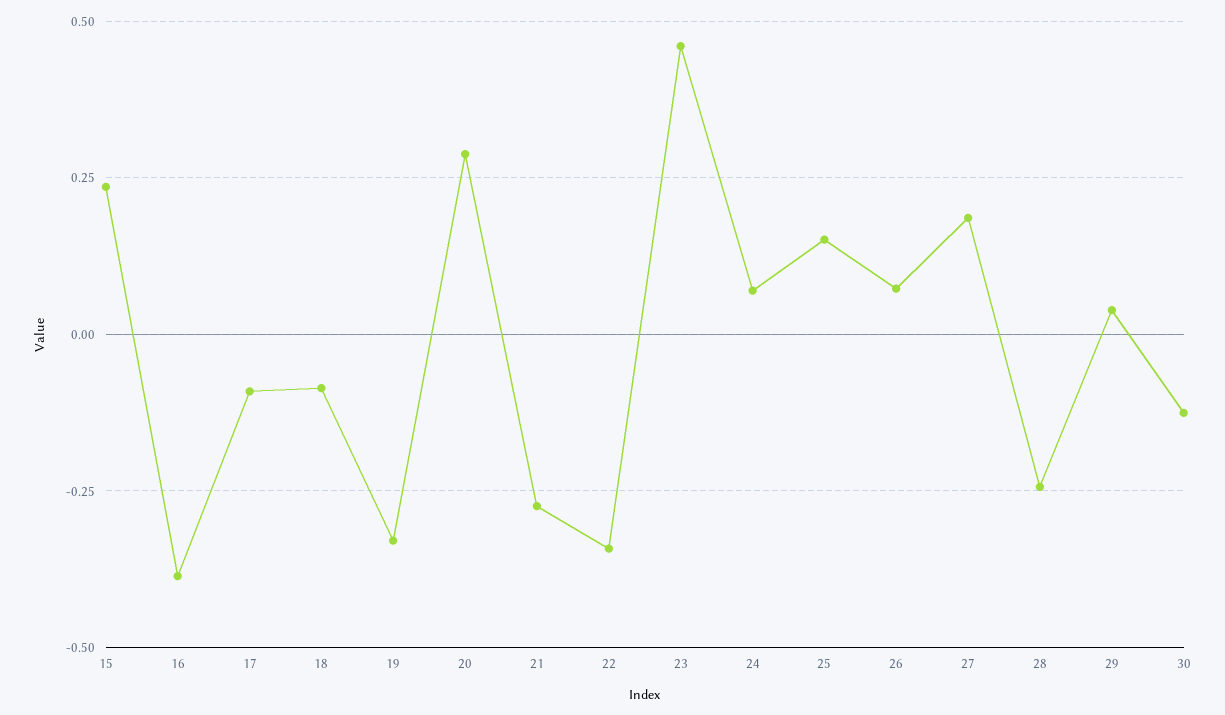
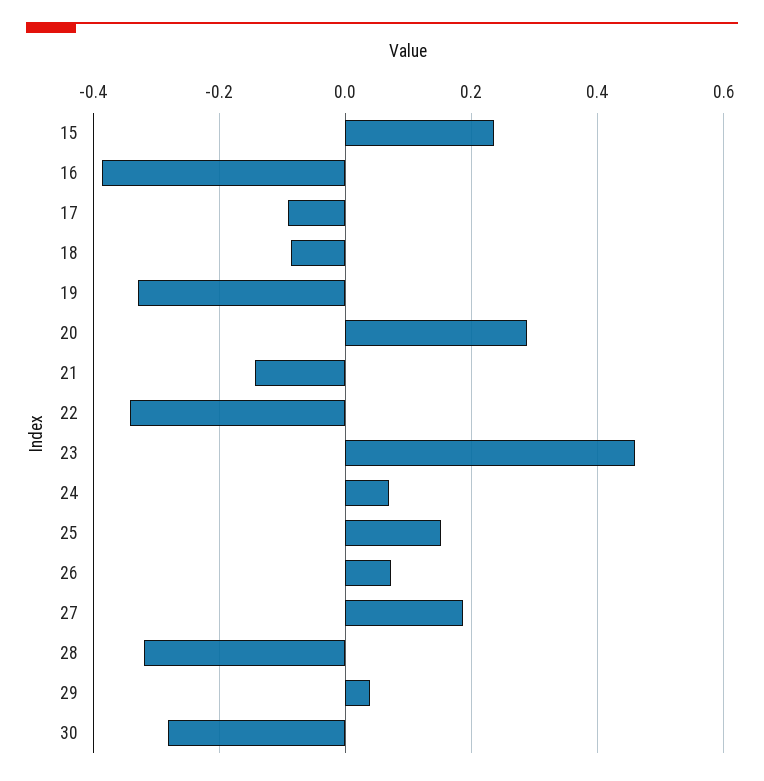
21: -0.275 -> -0.14
28: -0.25 -> -0.32
30: -0.125 -> -0.28

